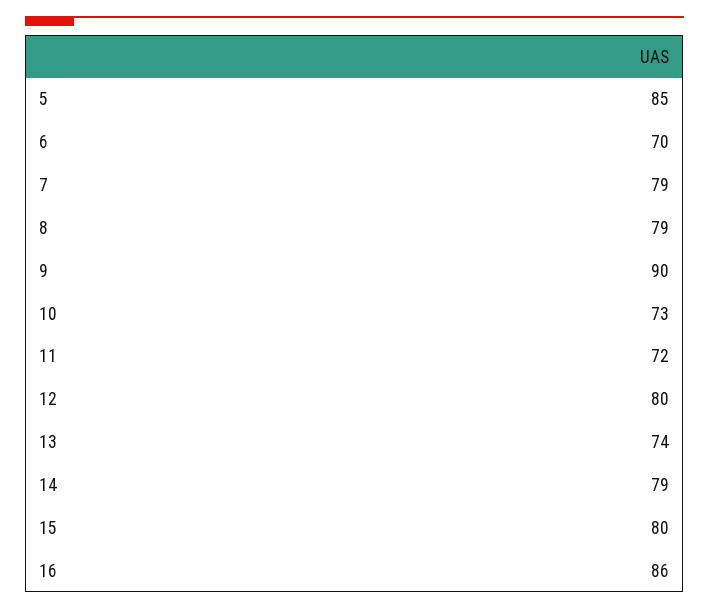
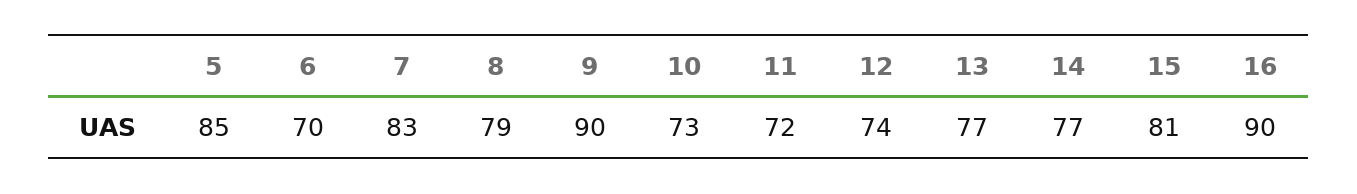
7: 79 -> 83
12: 80 -> 74
13: 74 -> 77
14: 79 -> 77
15: 80 -> 81
16: 86 -> 90

